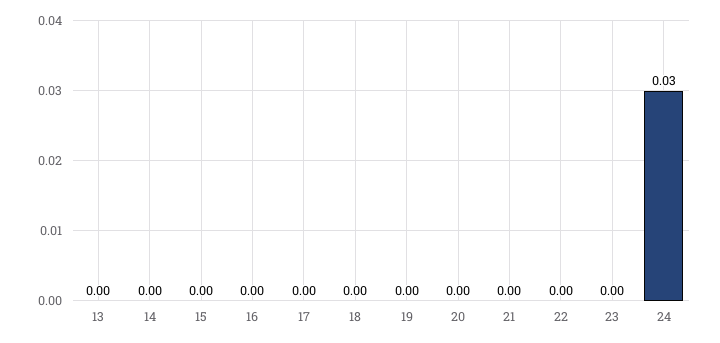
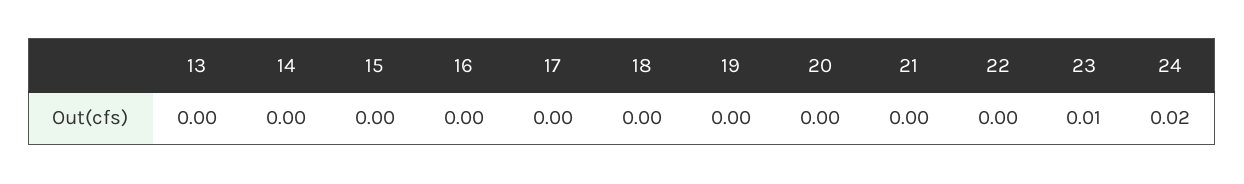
23: 0 -> 0.01
24: 0.03 -> 0.02

